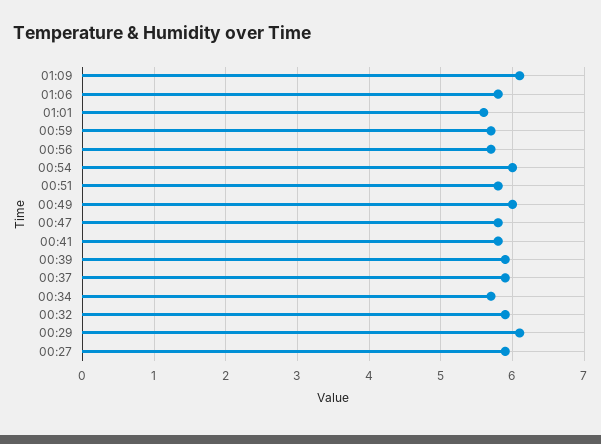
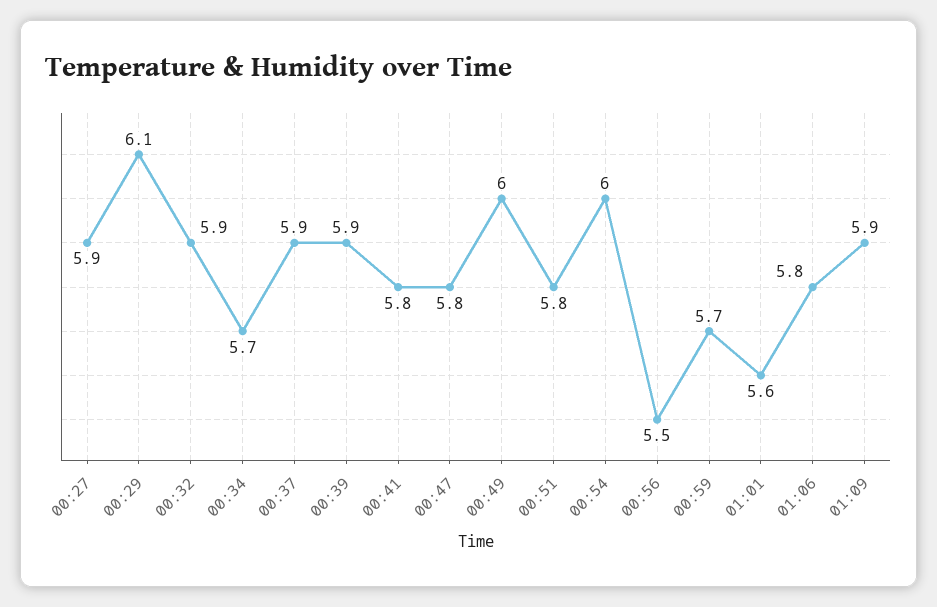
01:09: 6.1 -> 5.9
00:56: 5.7 -> 5.5

